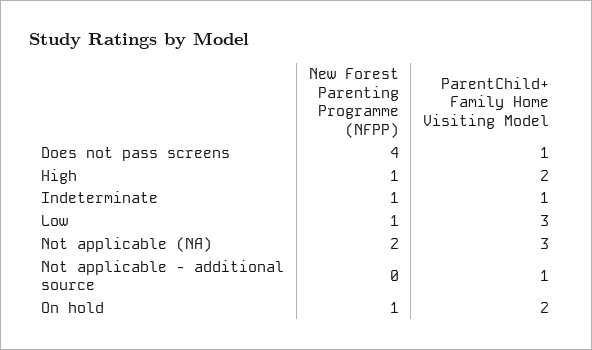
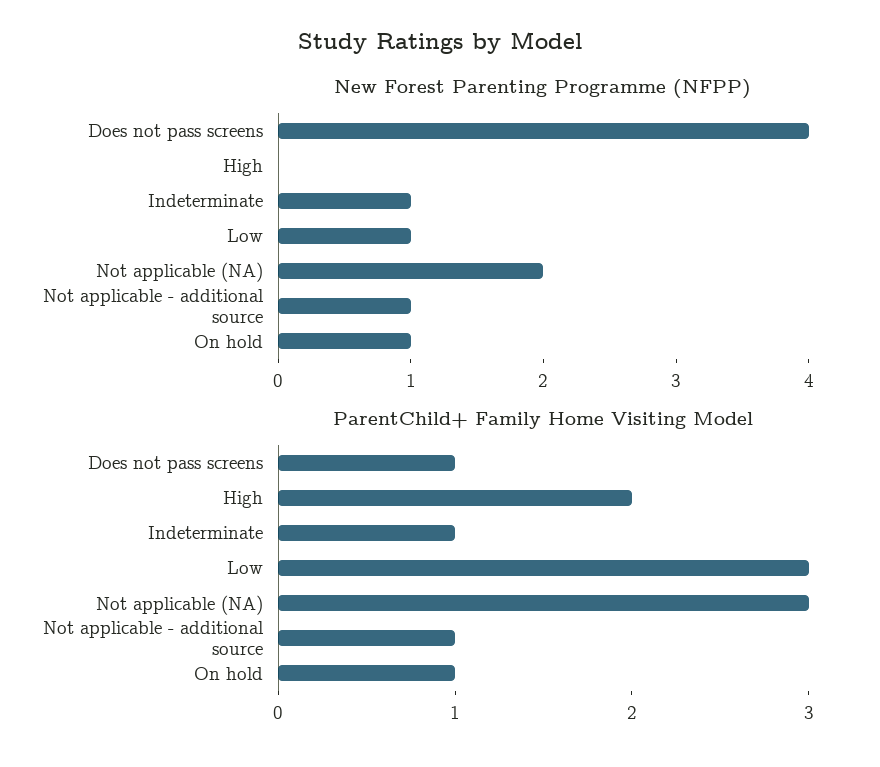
New Forest Parenting Programme (NFPP), High: 1 -> 0
New Forest Parenting Programme (NFPP), Not applicable - additional source: 0 -> 1
ParentChild+ Family Home Visiting Model, On hold: 2 -> 1

